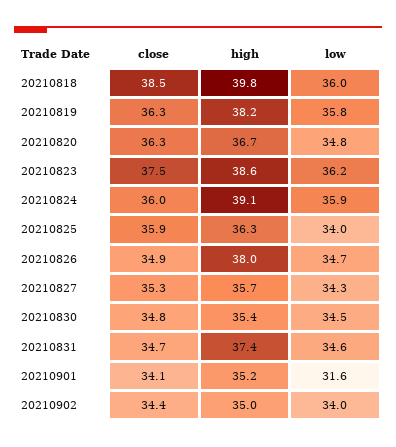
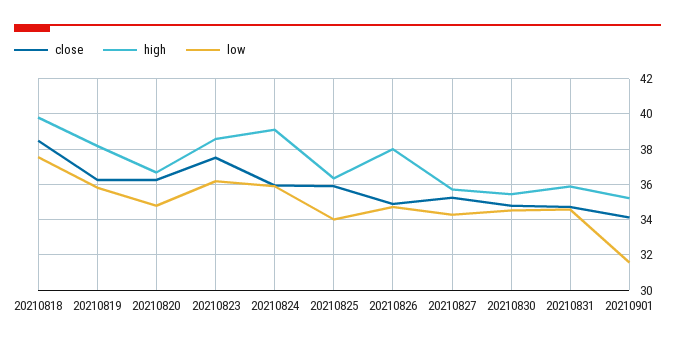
low, 20210818: 36 -> 37.5
high, 20210831: 37.4 -> 36
close, 20210902: 34.4 -> none
high, 20210902: 35 -> none
low, 20210902: 34 -> none

